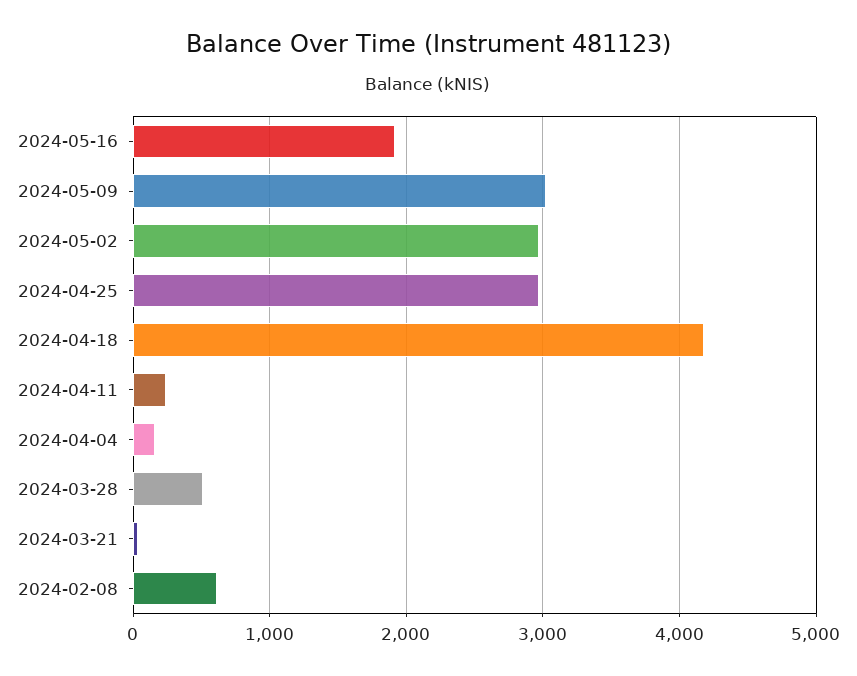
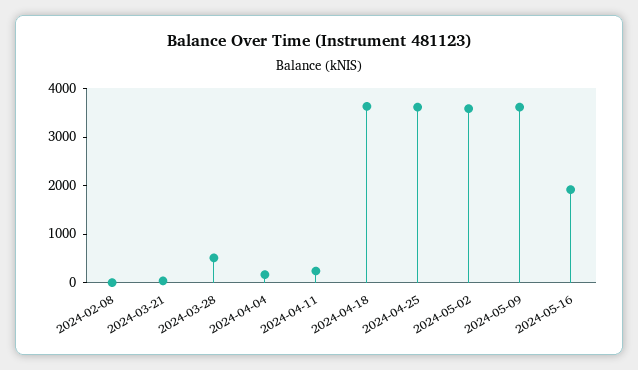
2024-05-09: 3000 -> 3600
2024-05-02: 3000 -> 3600
2024-04-25: 3000 -> 3600
2024-04-18: 4200 -> 3600
2024-02-08: 600 -> 0

